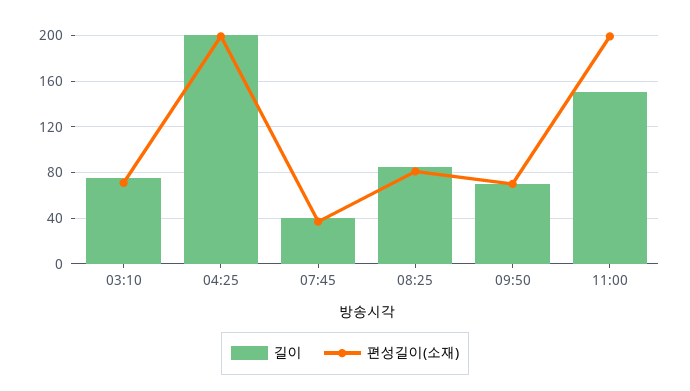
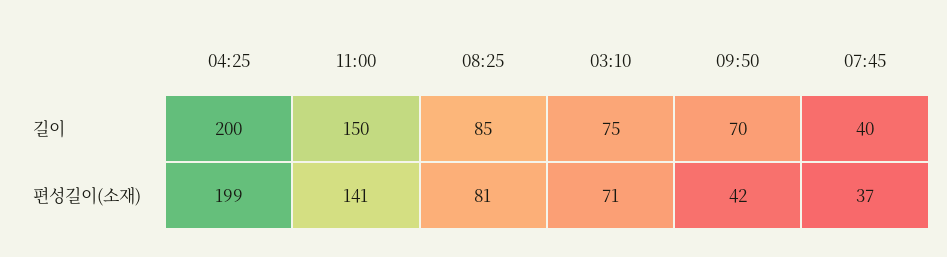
편성길이(소재), 09:50: 70 -> 42
편성길이(소재), 11:00: 200 -> 141

